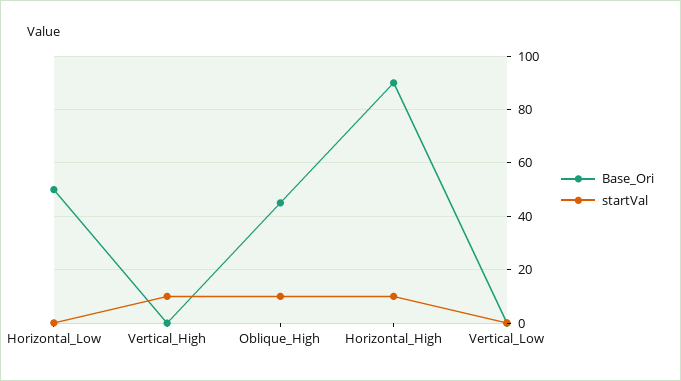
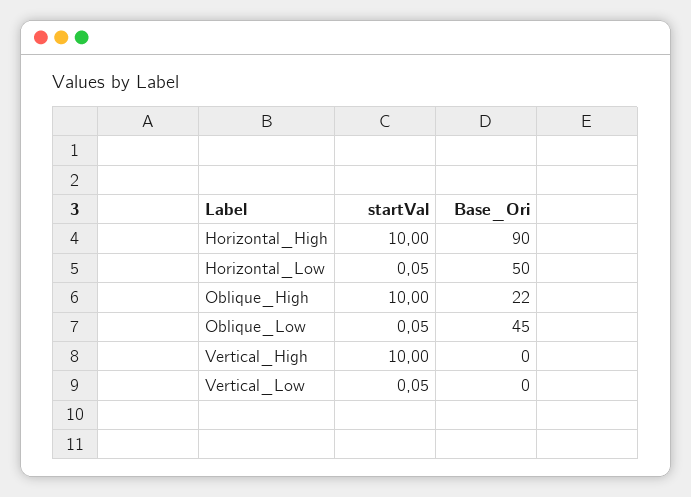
Base_Ori, Oblique_High: 45 -> 22
startVal, Oblique_Low: none -> 0.05
Base_Ori, Oblique_Low: none -> 45

